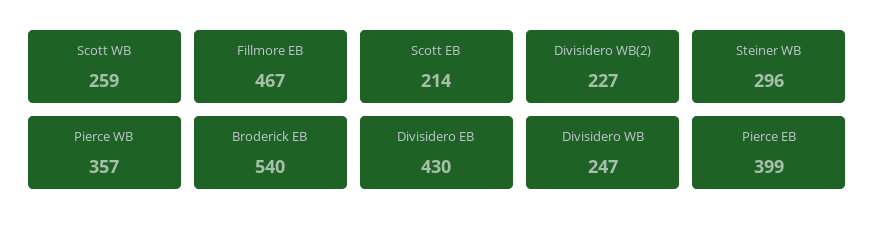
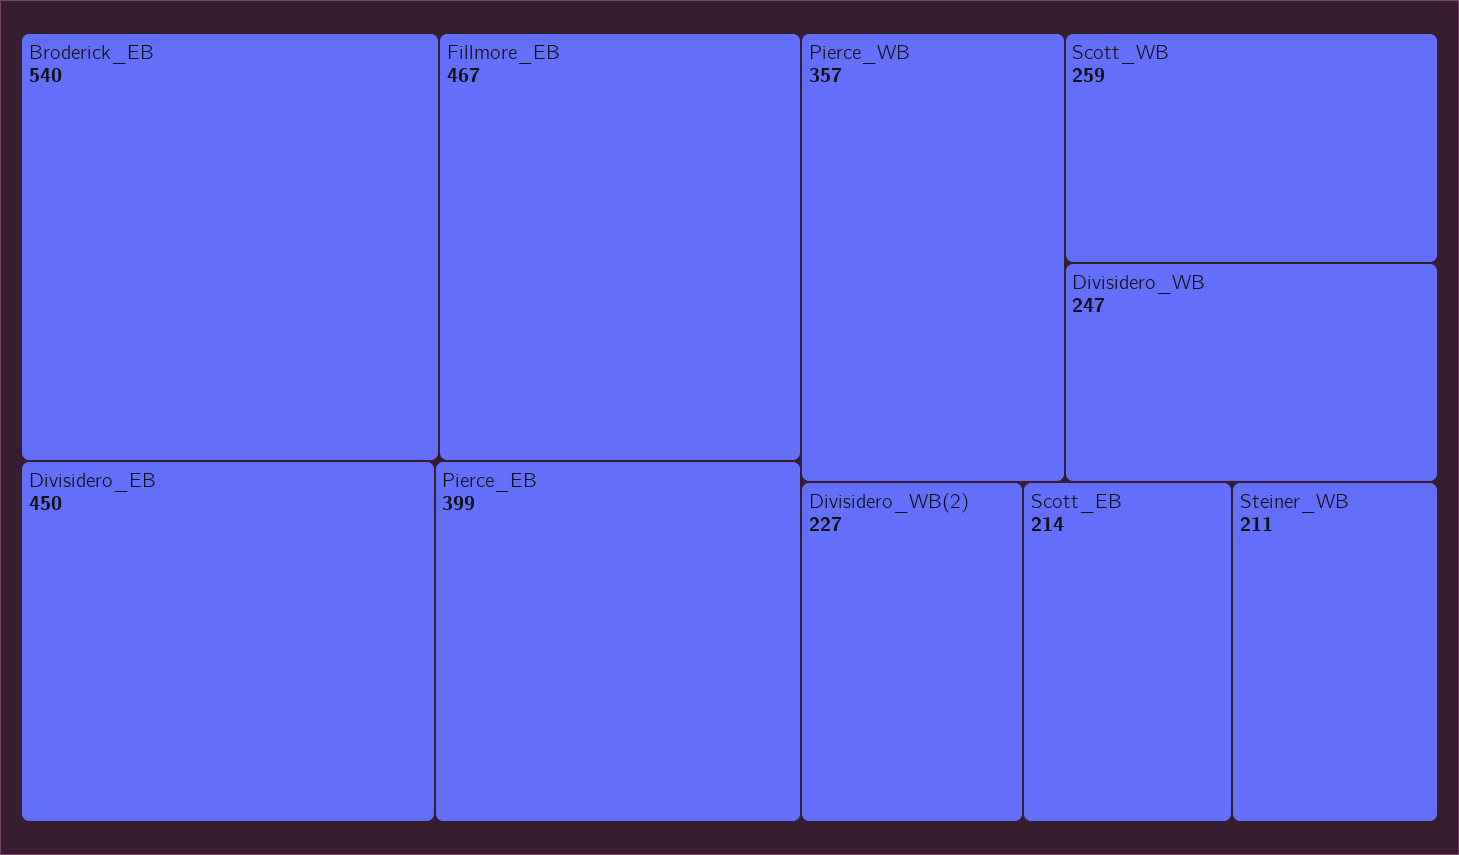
Steiner WB: 296 -> 211
Divisidero EB: 430 -> 450

